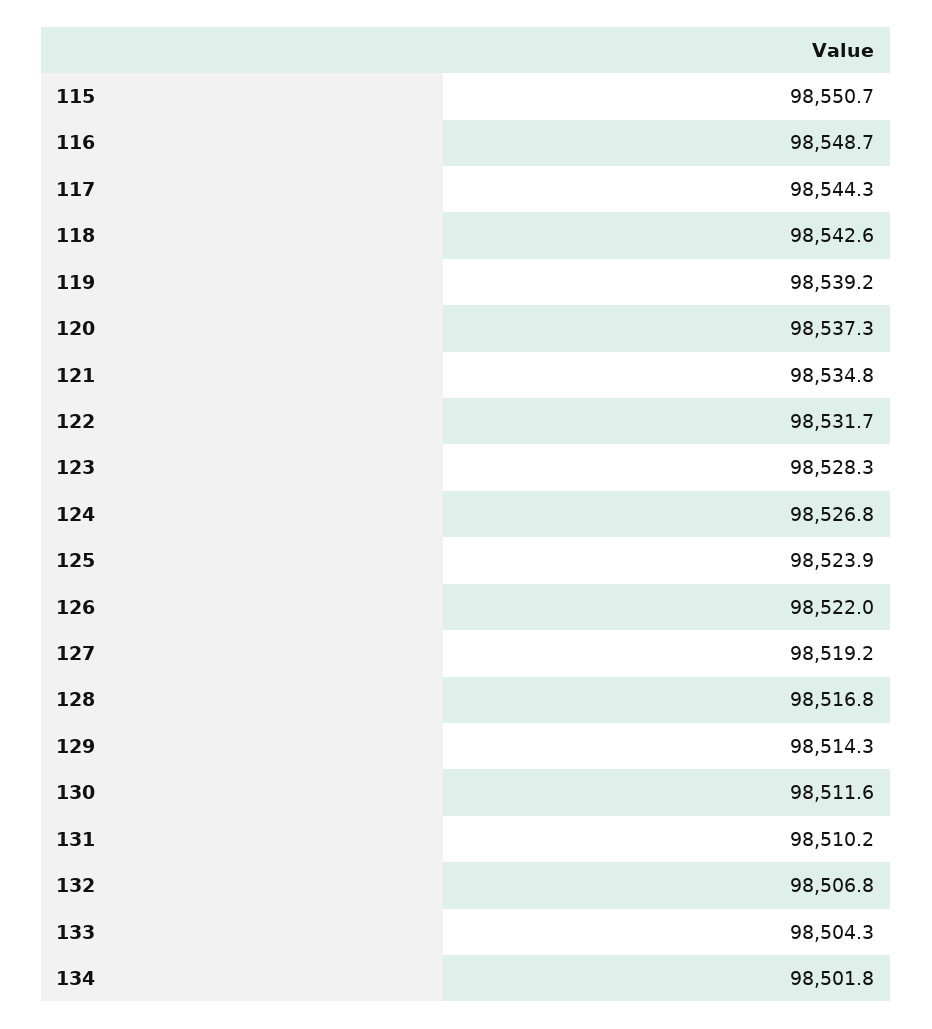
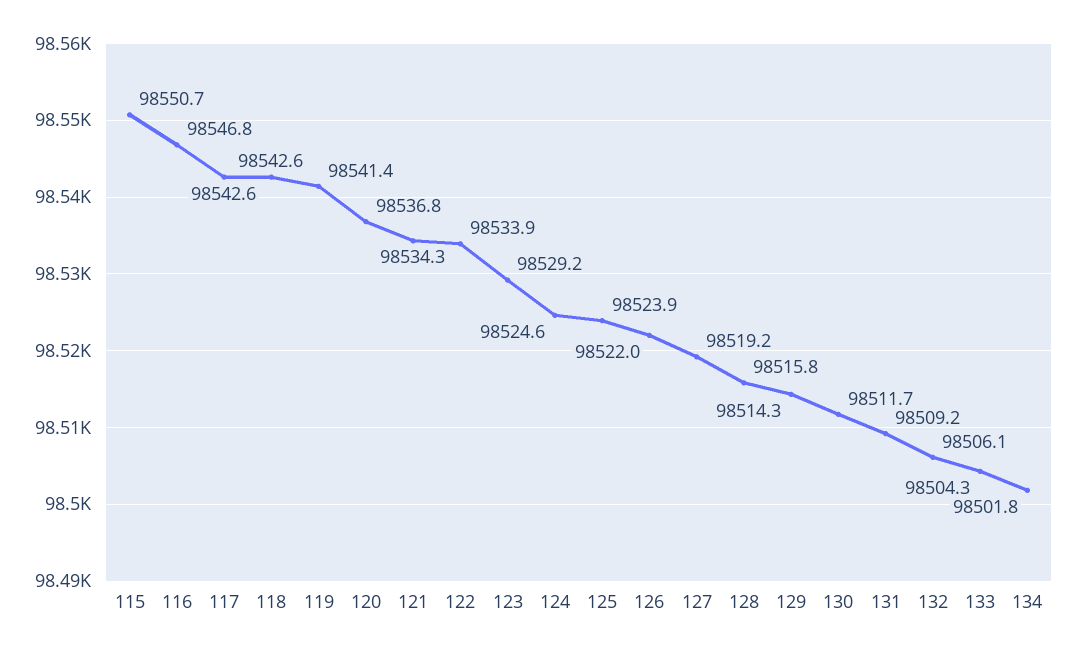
116: 98548.7 -> 98546.8
117: 98544.3 -> 98542.6
119: 98539.2 -> 98541.4
120: 98537.3 -> 98536.8
121: 98534.8 -> 98534.3
122: 98531.7 -> 98533.9
123: 98528.3 -> 98529.2
124: 98526.8 -> 98524.6
128: 98516.8 -> 98515.8
130: 98511.6 -> 98511.7
131: 98510.2 -> 98509.2
132: 98506.8 -> 98506.1

